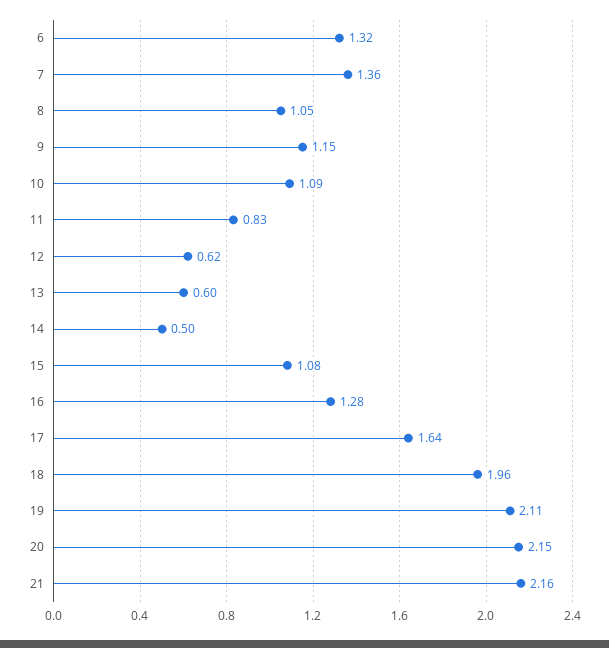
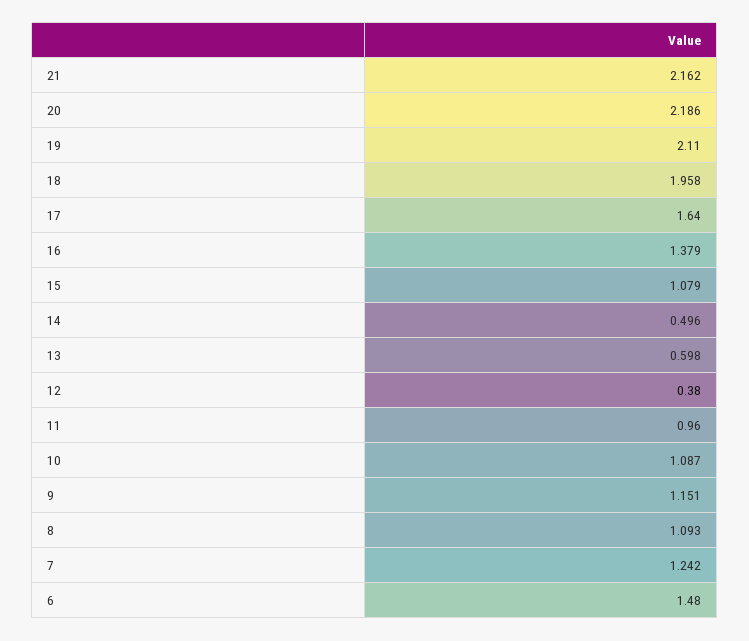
6: 1.32 -> 1.48
7: 1.36 -> 1.242
8: 1.05 -> 1.093
11: 0.83 -> 0.96
12: 0.62 -> 0.38
16: 1.28 -> 1.379
20: 2.15 -> 2.186

